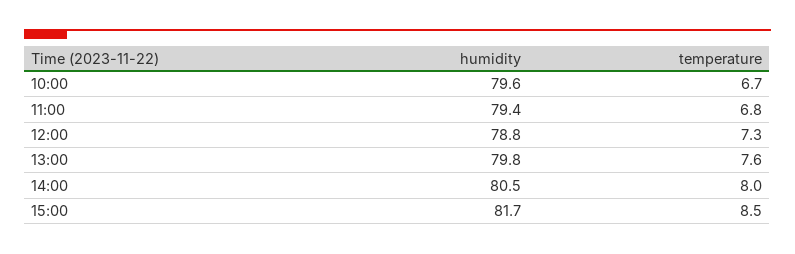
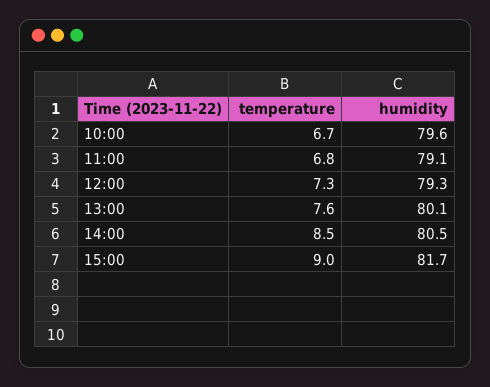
humidity, 11:00: 79.4 -> 79.1
humidity, 12:00: 78.8 -> 79.3
humidity, 13:00: 79.8 -> 80.1
temperature, 14:00: 8 -> 8.5
temperature, 15:00: 8.5 -> 9

